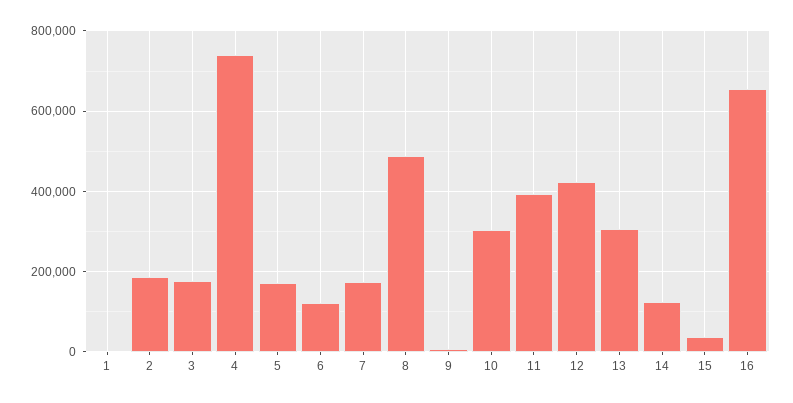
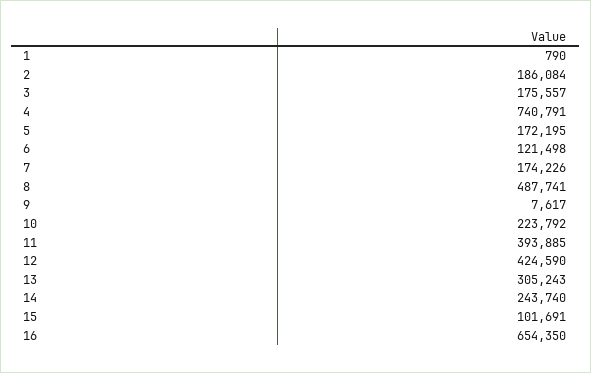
10: 300000 -> 223792
14: 120000 -> 243740
15: 40000 -> 101691

